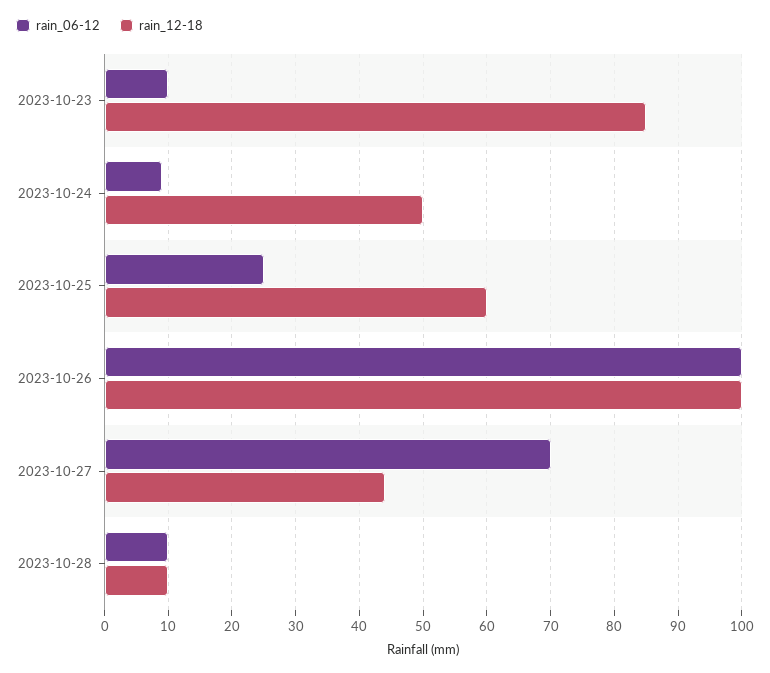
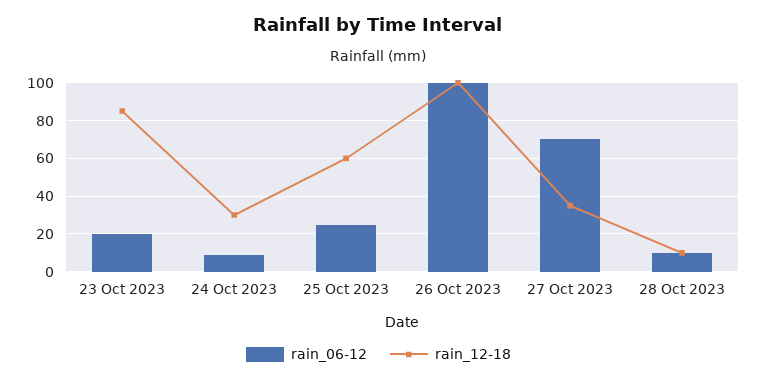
rain_06-12, 2023-10-23: 10 -> 20
rain_12-18, 2023-10-24: 50 -> 30
rain_12-18, 2023-10-27: 44 -> 35

